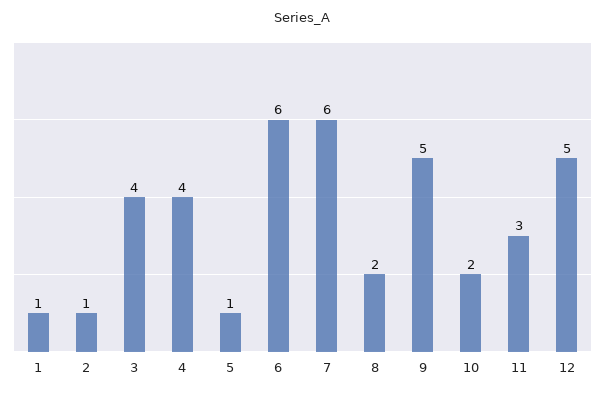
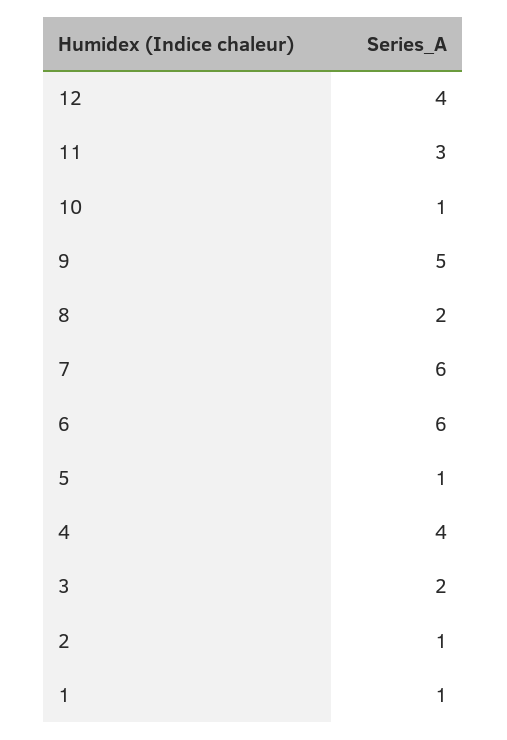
3: 4 -> 2
10: 2 -> 1
12: 5 -> 4

